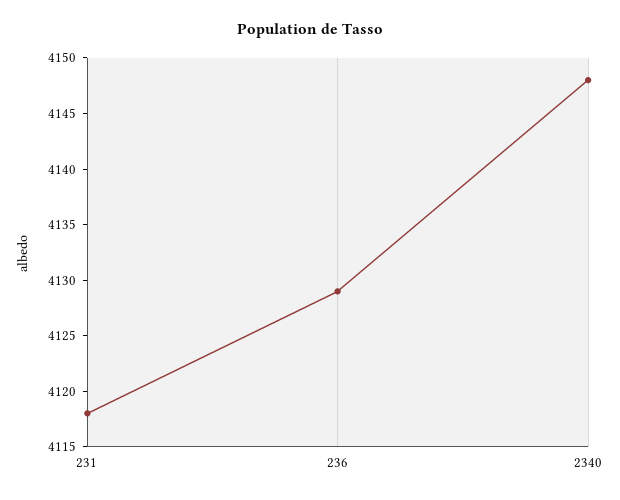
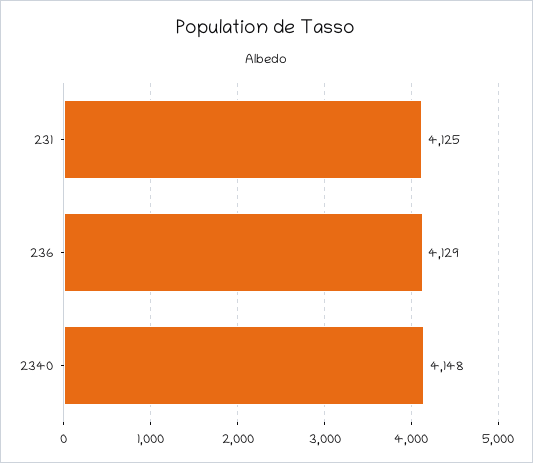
231: 4118 -> 4125

